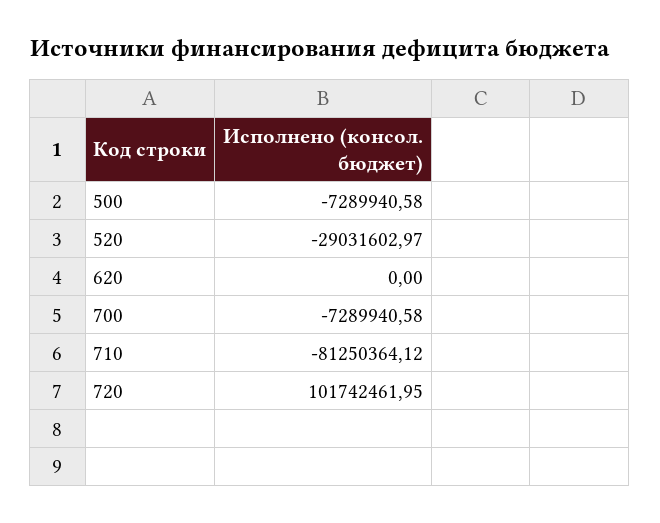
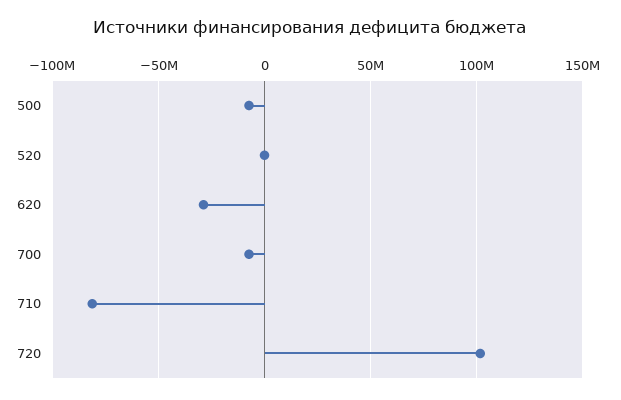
520: -29031602.97 -> 0
620: 0 -> -30000000

